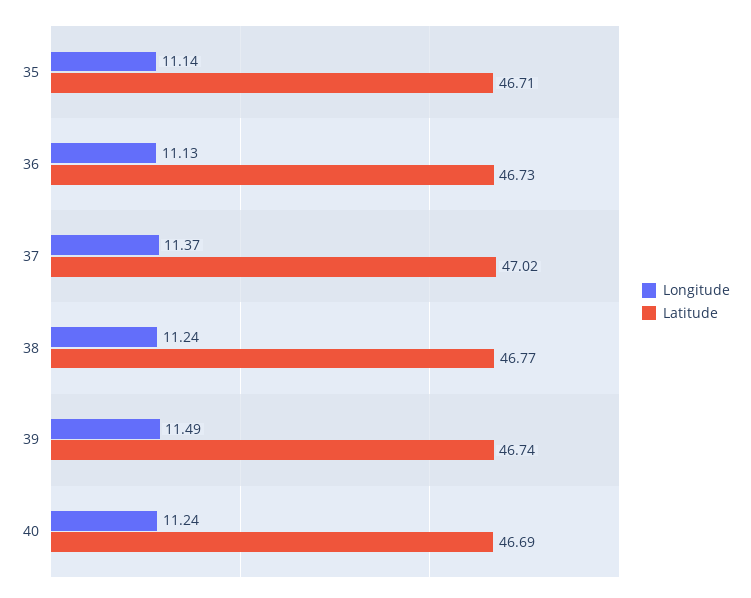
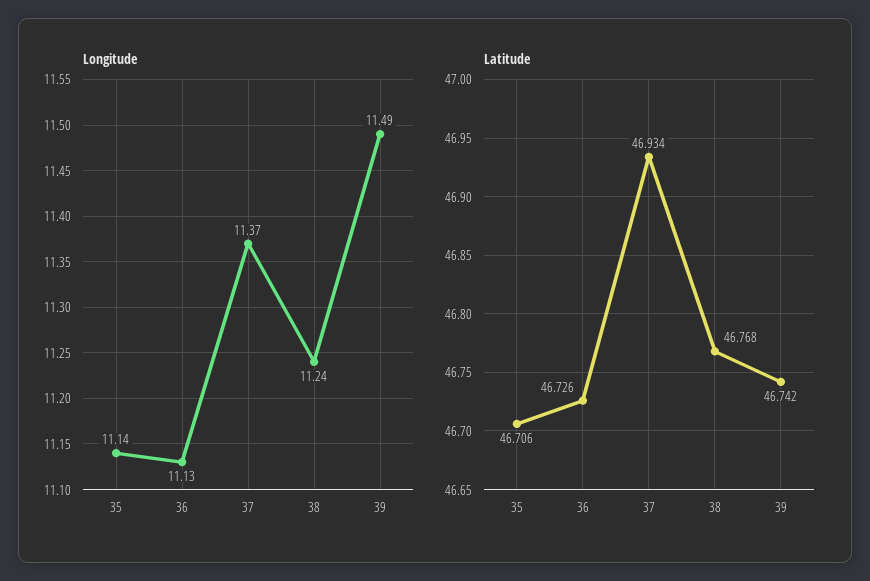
Latitude, 37: 47.02 -> 46.934
Longitude, 40: 11.24 -> none
Latitude, 40: 46.69 -> none

